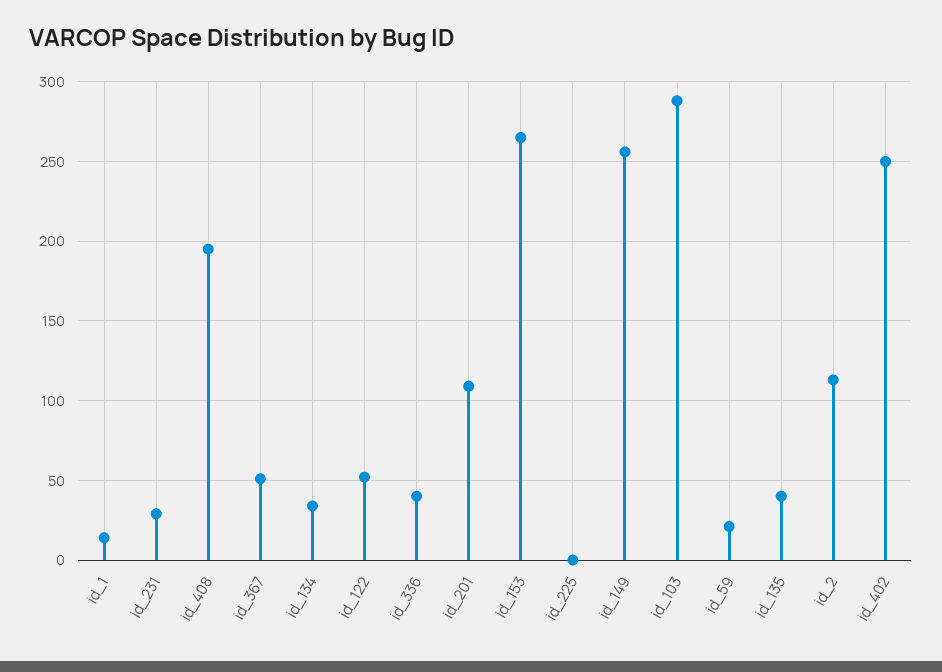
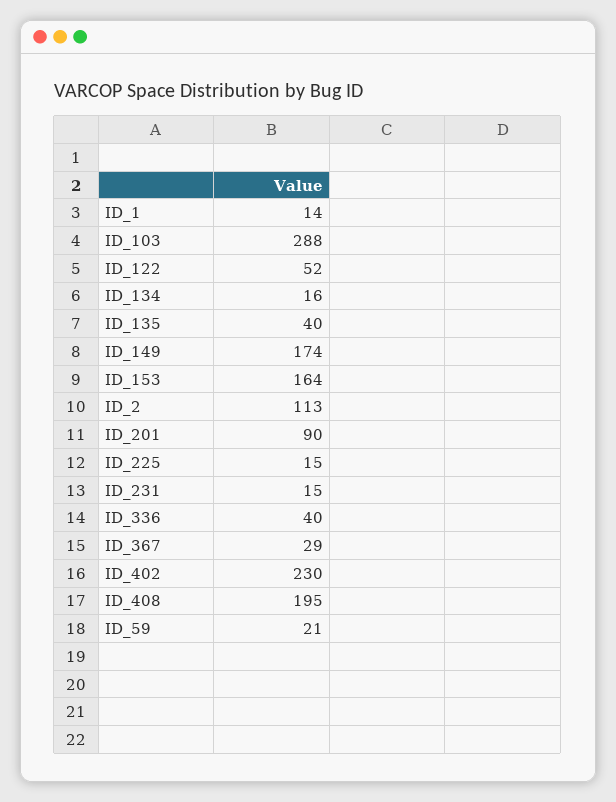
id_231: 30 -> 15
id_367: 50 -> 29
id_134: 35 -> 16
id_201: 110 -> 90
id_153: 265 -> 164
id_225: 0 -> 15
id_149: 255 -> 174
id_402: 250 -> 230

